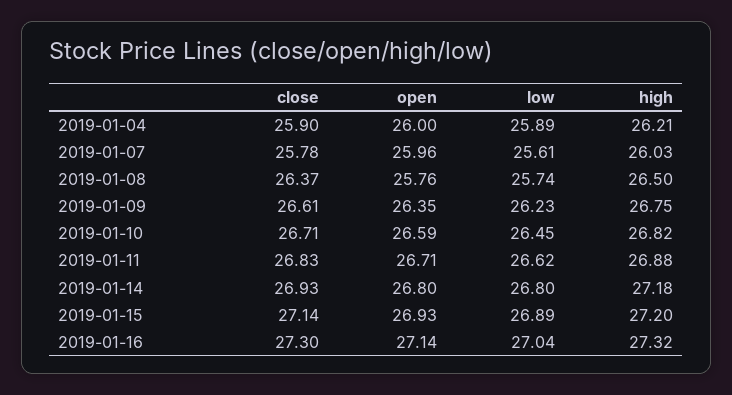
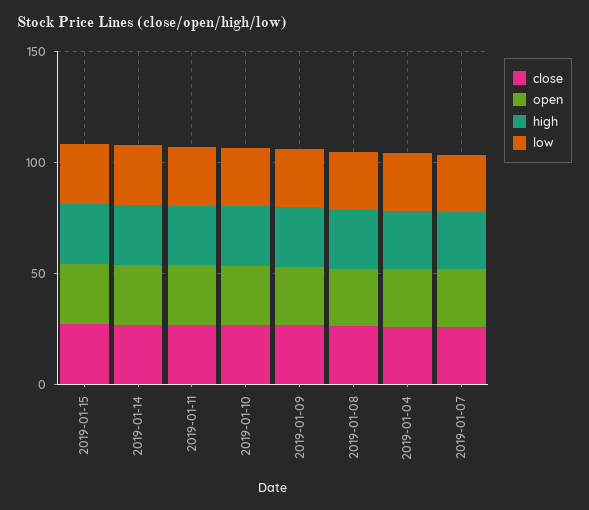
close, 2019-01-16: 27.3 -> none
open, 2019-01-16: 27.14 -> none
low, 2019-01-16: 27.04 -> none
high, 2019-01-16: 27.32 -> none

